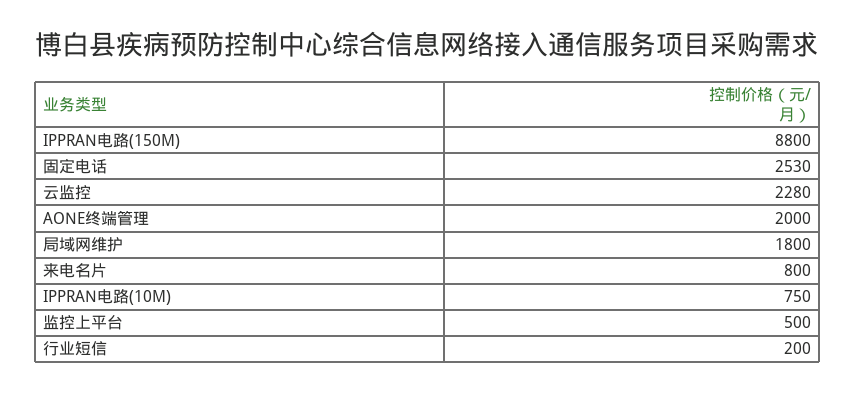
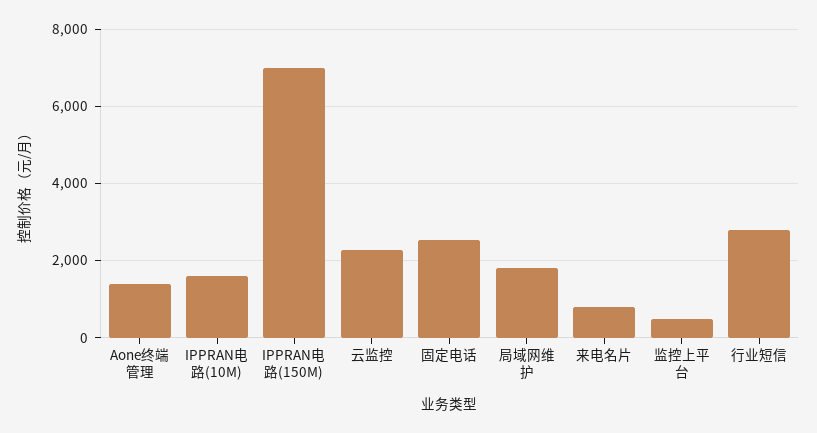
IPPRAN电路(150M): 8800 -> 7000
AONE终端管理: 2000 -> 1400
IPPRAN电路(10M): 750 -> 1600
行业短信: 200 -> 2800

